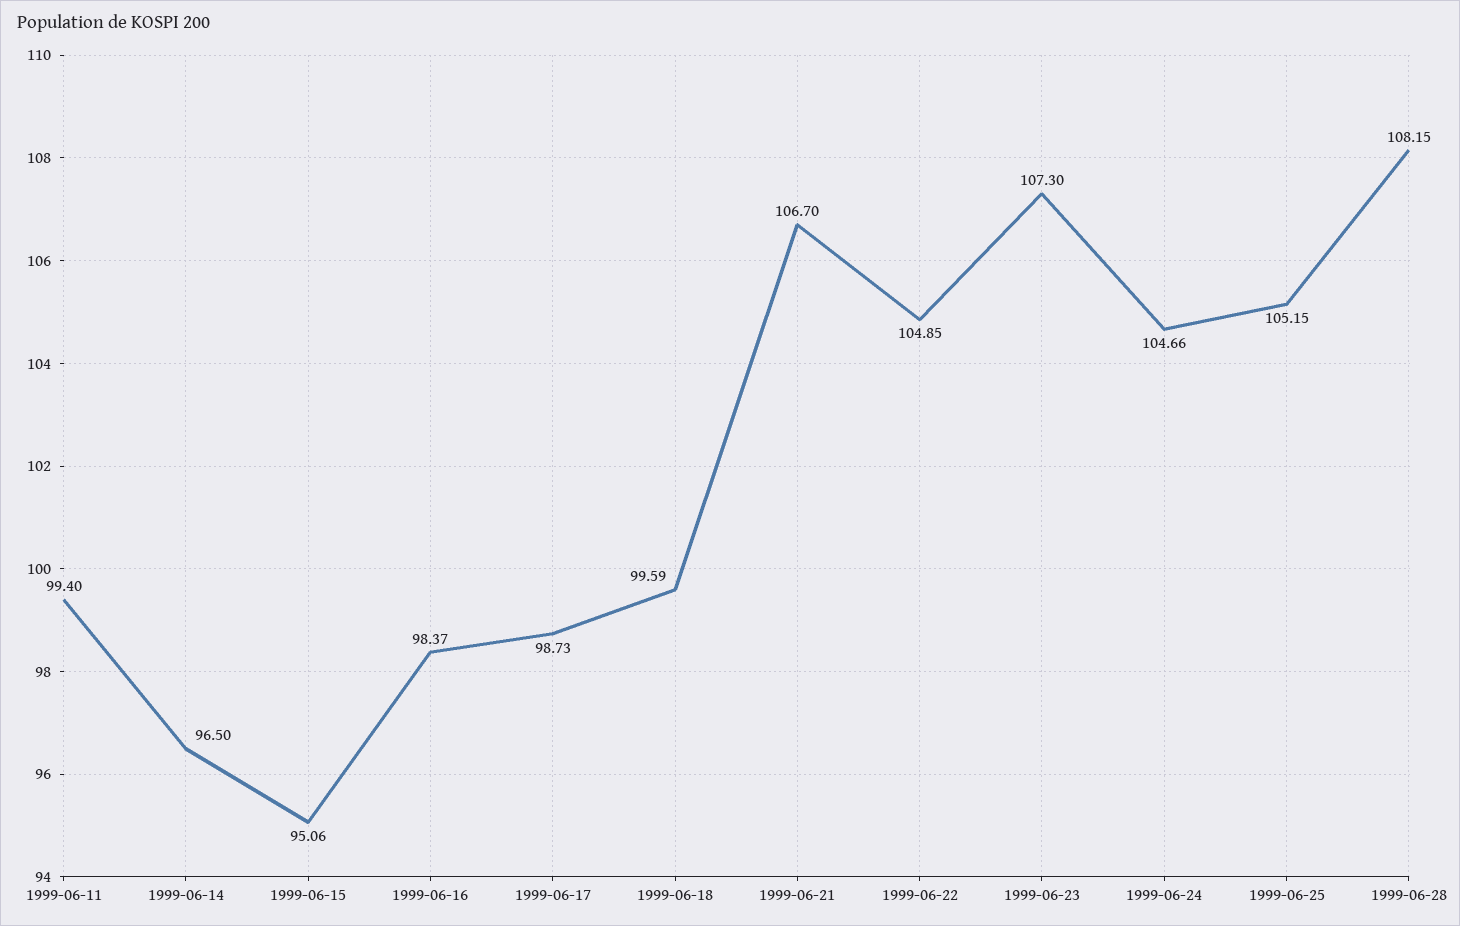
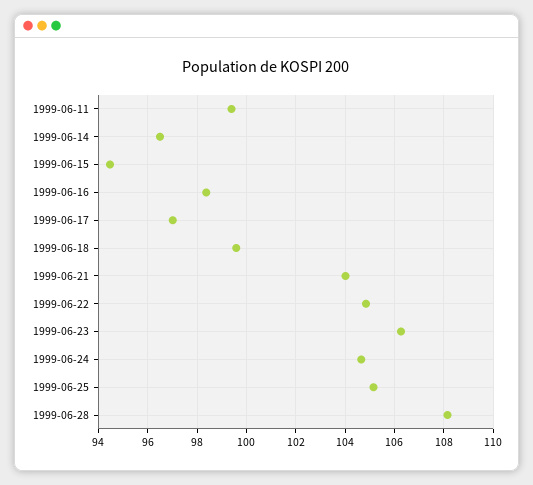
1999-06-15: 95.06 -> 94.5
1999-06-17: 98.73 -> 97
1999-06-21: 106.7 -> 104
1999-06-23: 107.3 -> 106.25

